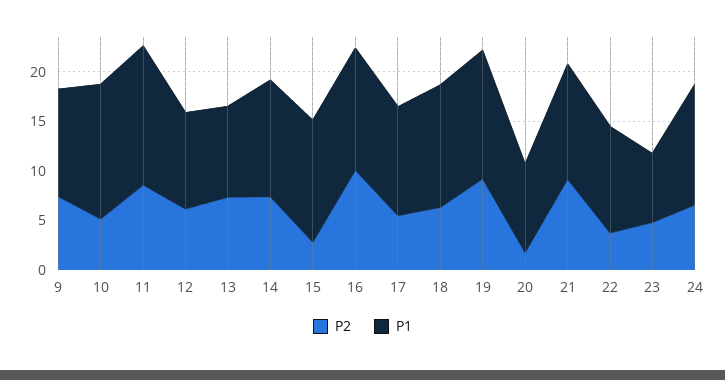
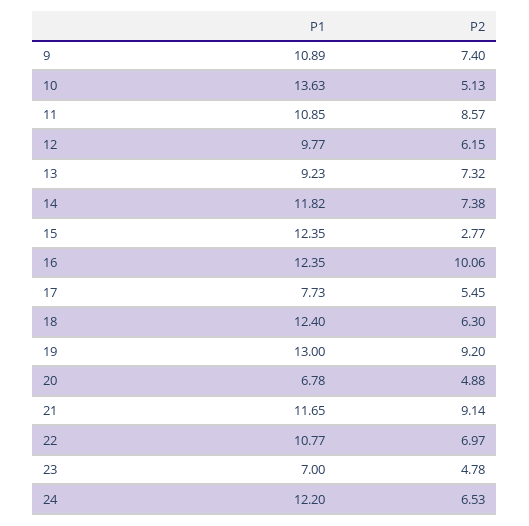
P1, 11: 14 -> 10.85
P1, 17: 11 -> 7.73
P2, 20: 2 -> 4.88
P1, 20: 9 -> 6.78
P2, 22: 4 -> 6.97

